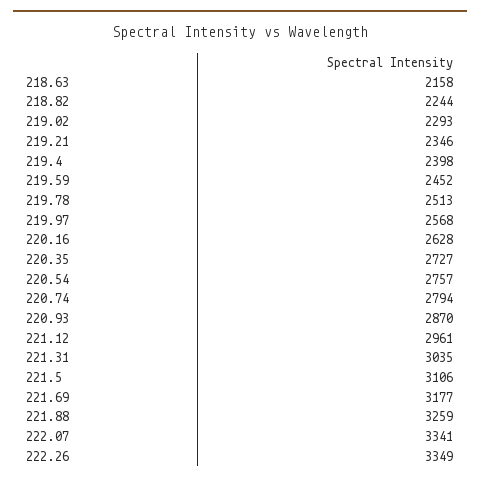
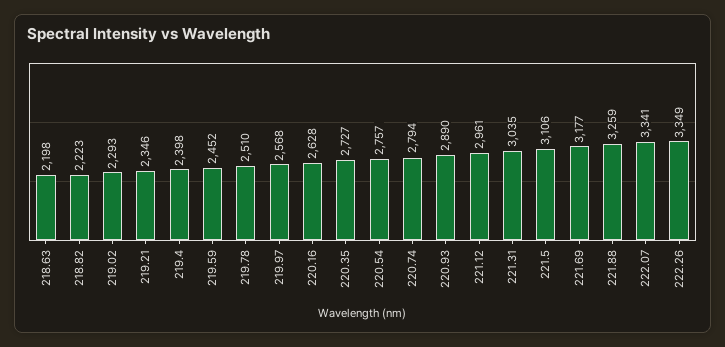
218.63: 2158 -> 2198
218.82: 2244 -> 2223
219.78: 2513 -> 2510
220.93: 2870 -> 2890

